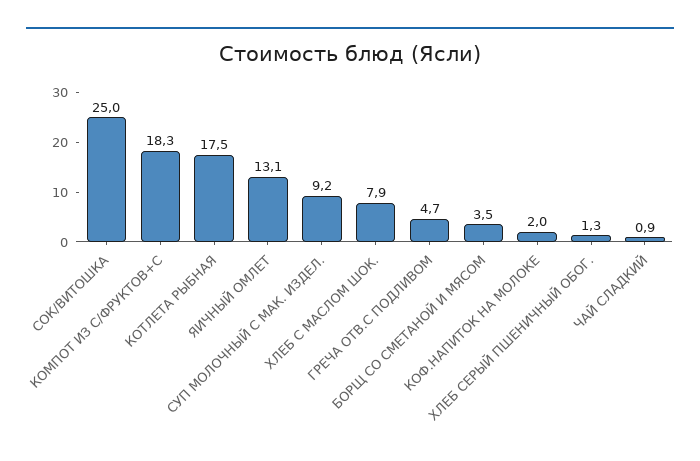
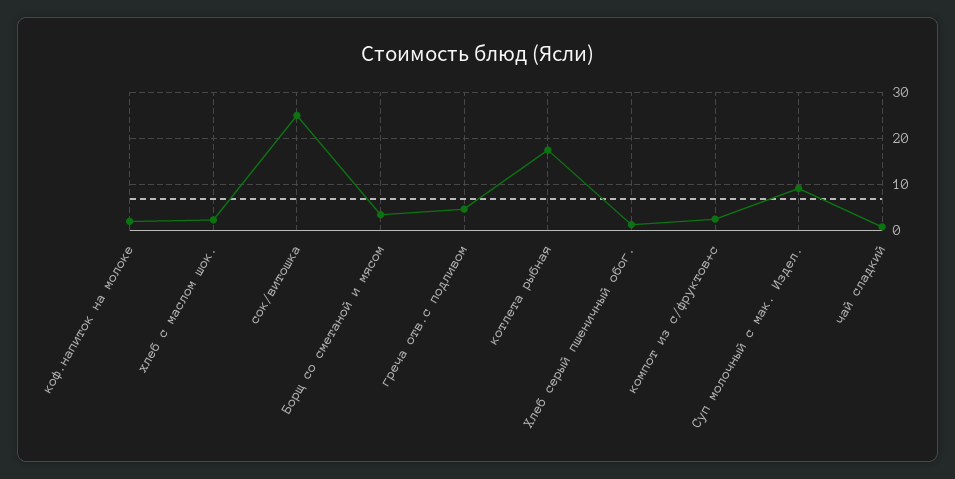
КОМПОТ ИЗ С/ФРУКТОВ+С: 18.3 -> 2
ЯИЧНЫЙ ОМЛЕТ: 13.1 -> none
ХЛЕБ С МАСЛОМ ШОК.: 7.9 -> 2

